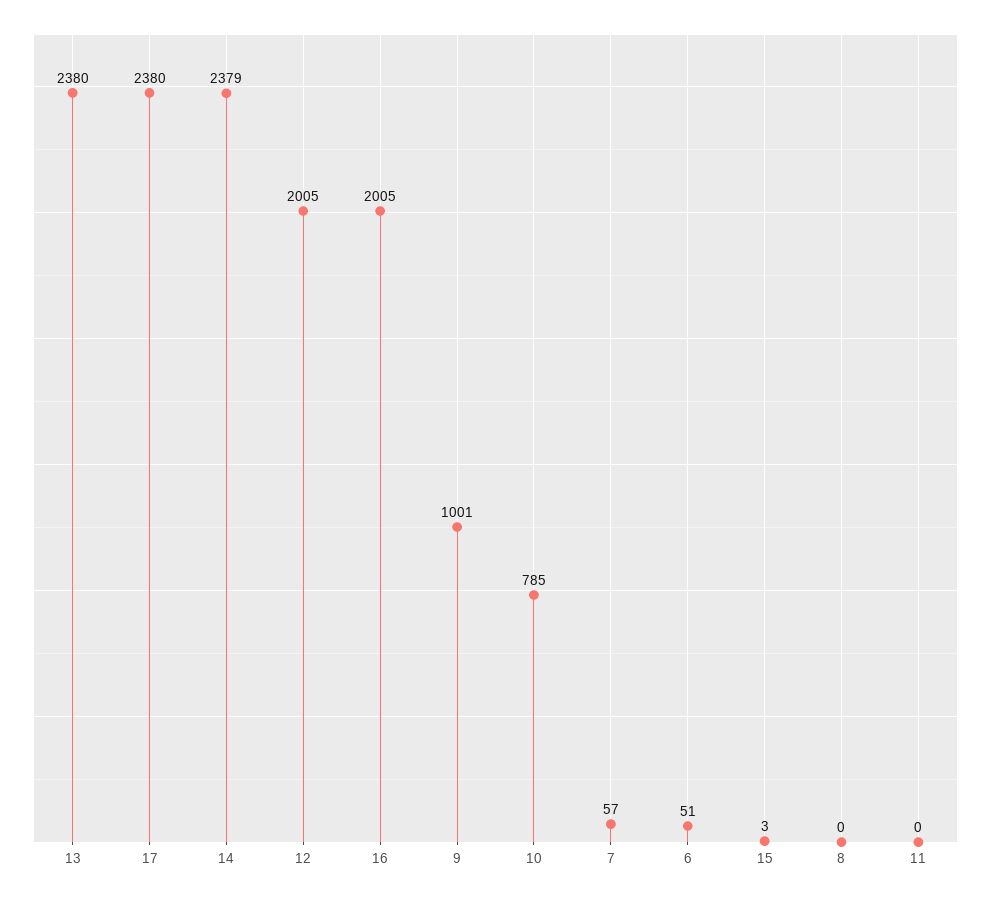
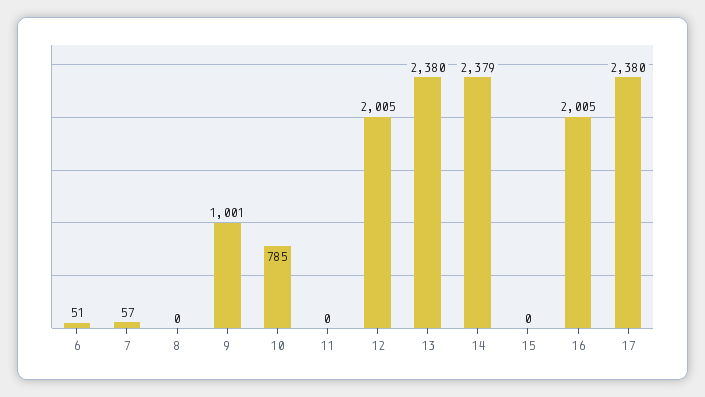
15: 3 -> 0

